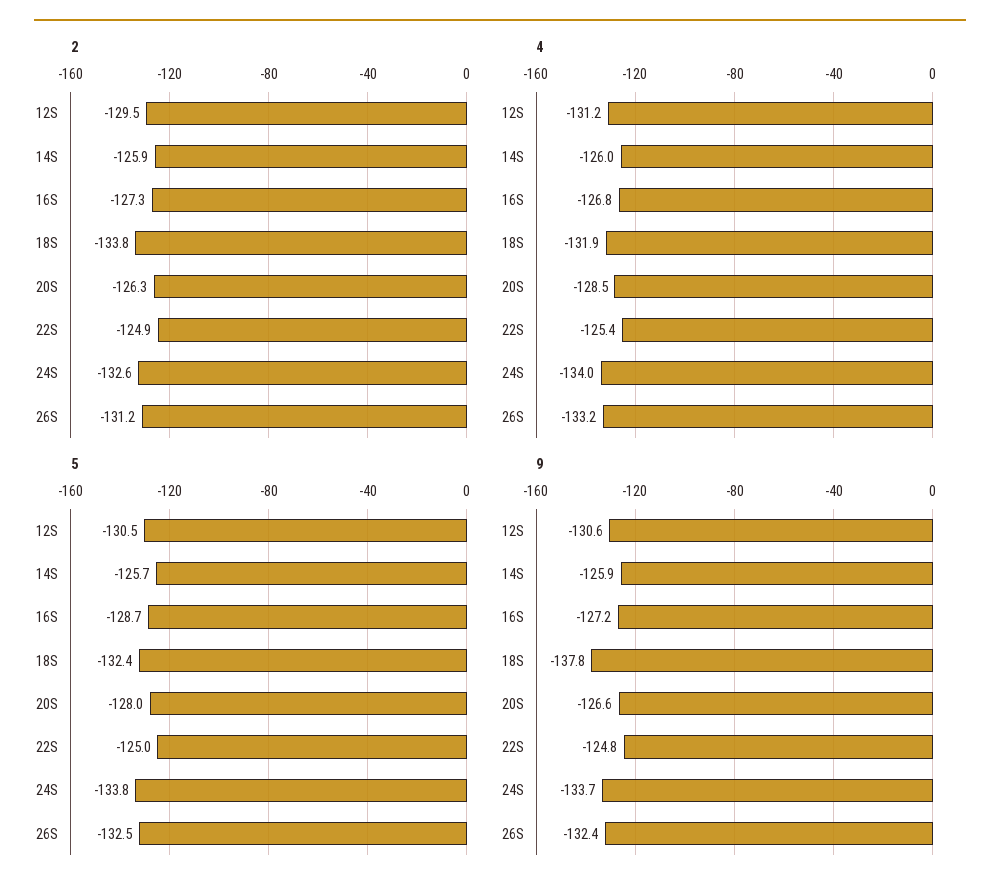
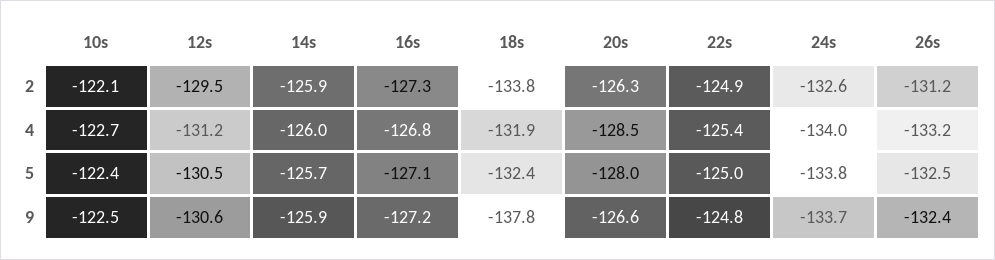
5, 16S: -128.7 -> -127.1
2, 10s: none -> -122.1
4, 10s: none -> -122.7
5, 10s: none -> -122.4
9, 10s: none -> -122.5

